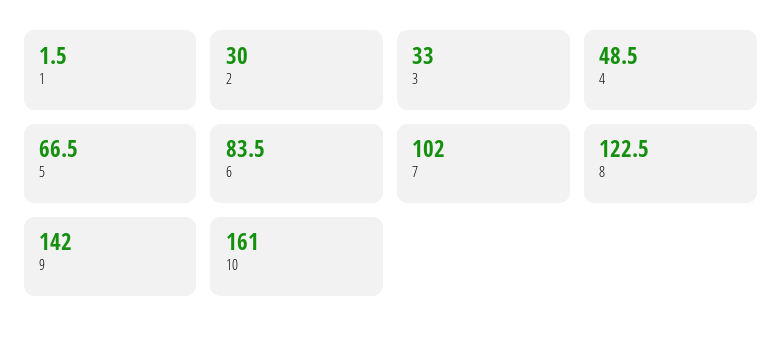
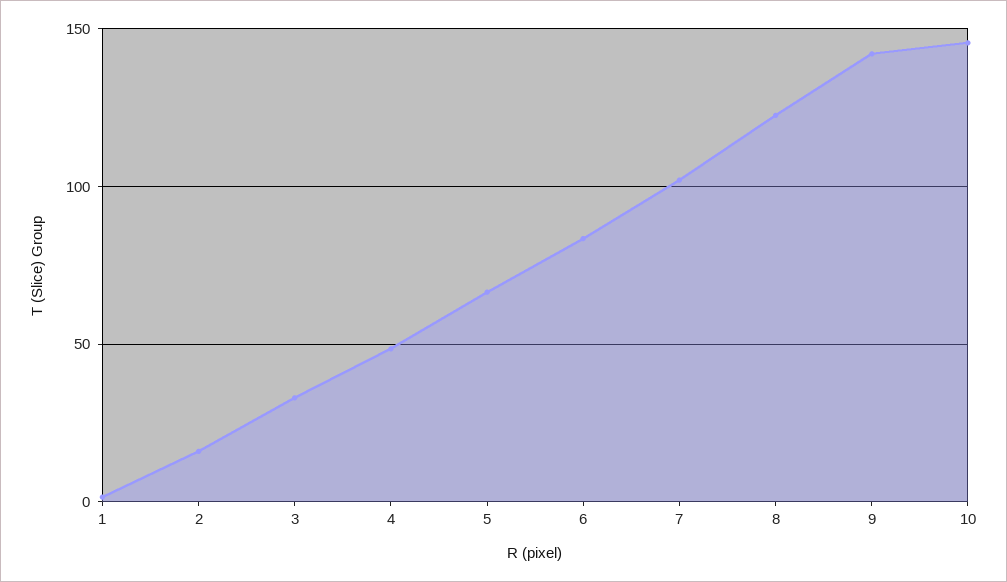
2: 30 -> 15
10: 161 -> 145

